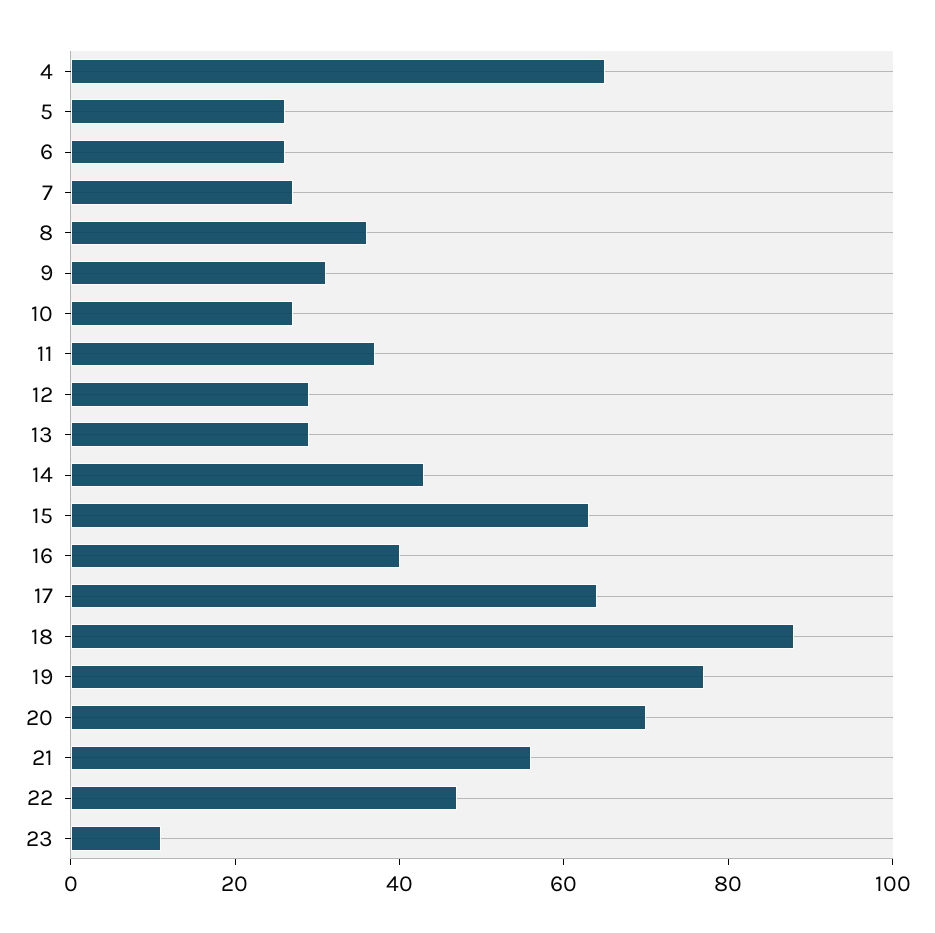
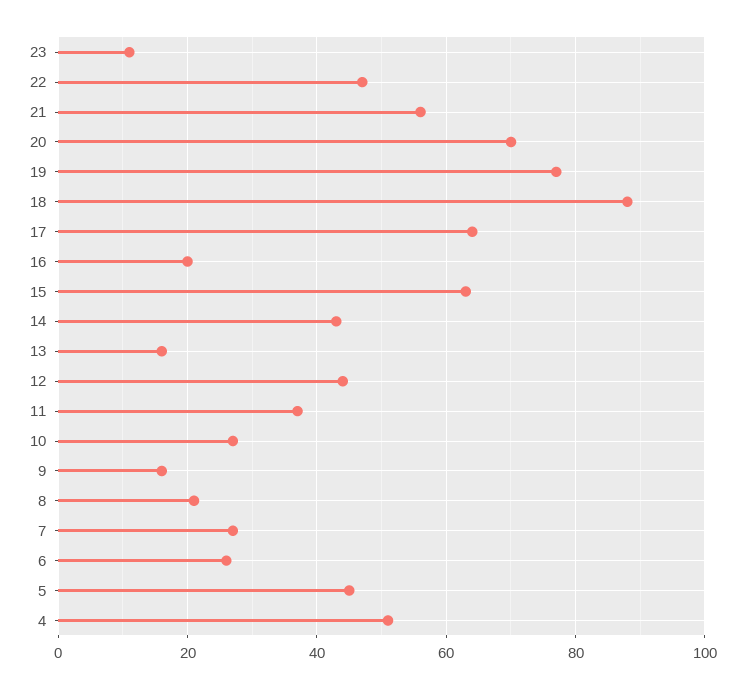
4: 65 -> 50
5: 25 -> 45
8: 35 -> 20
9: 30 -> 15
12: 30 -> 45
13: 30 -> 15
16: 40 -> 20

